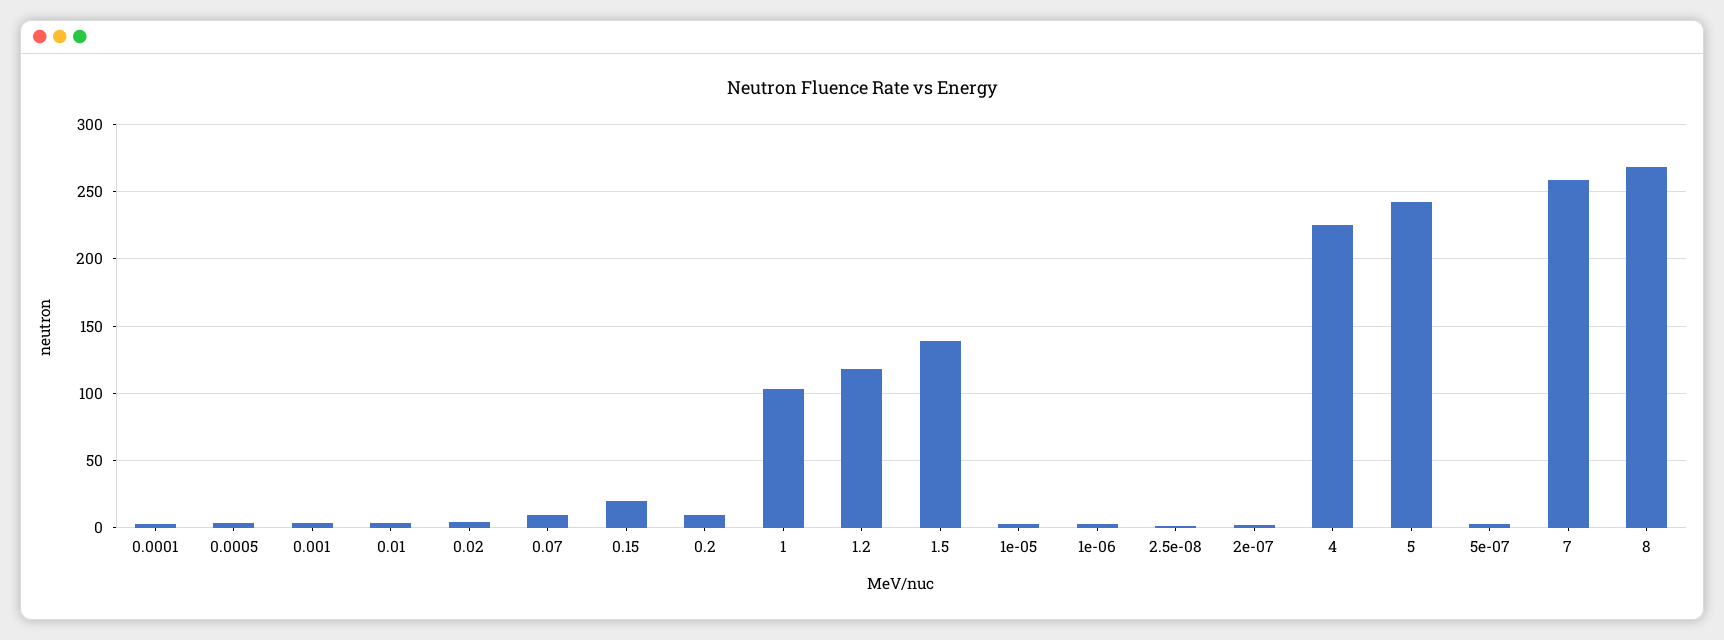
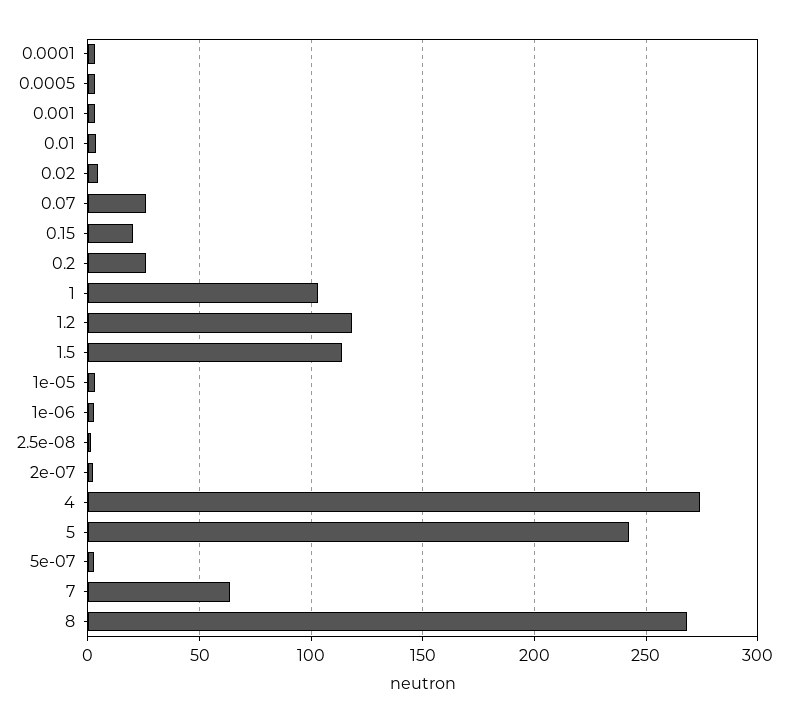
0.07: 10 -> 25
0.2: 10 -> 25
1.5: 140 -> 115
4: 225 -> 275
7: 260 -> 65

